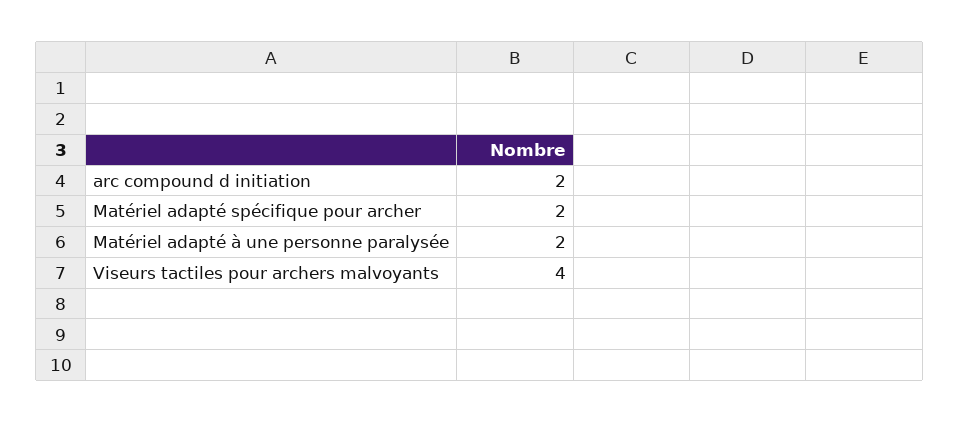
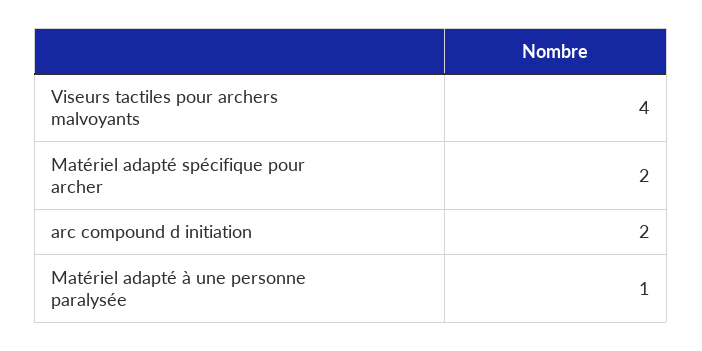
Matériel adapté à une personne paralysée: 2 -> 1

